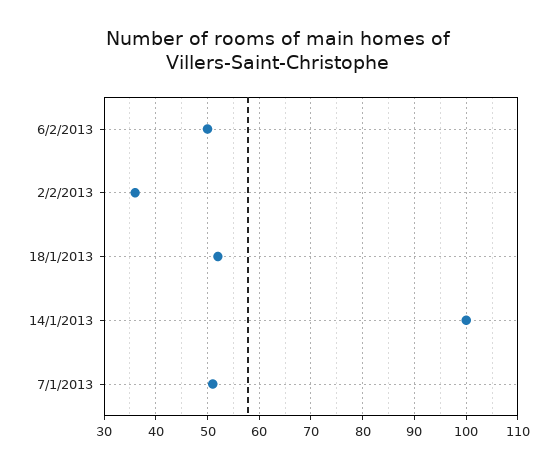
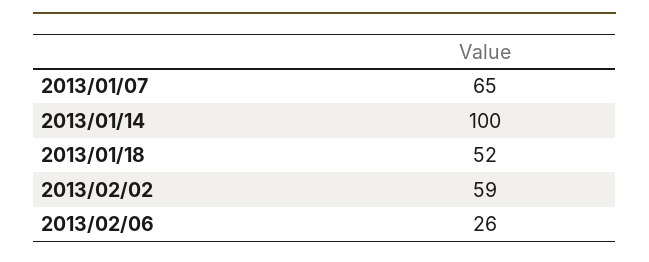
6/2/2013: 50 -> 26
2/2/2013: 35 -> 59
7/1/2013: 50 -> 65

